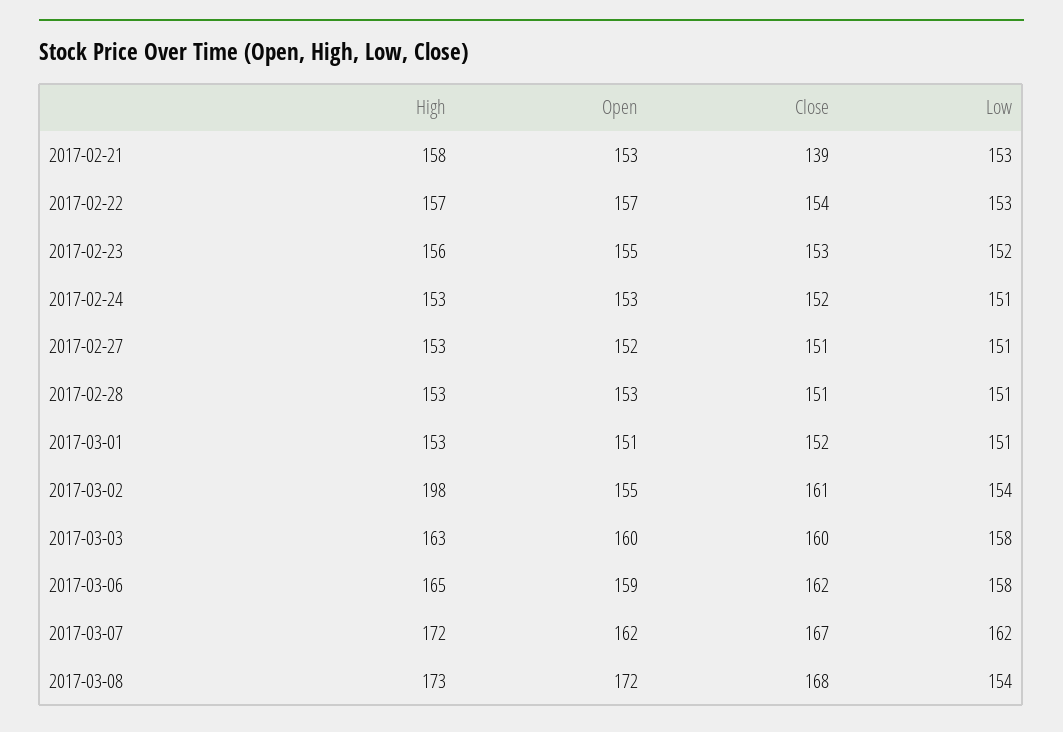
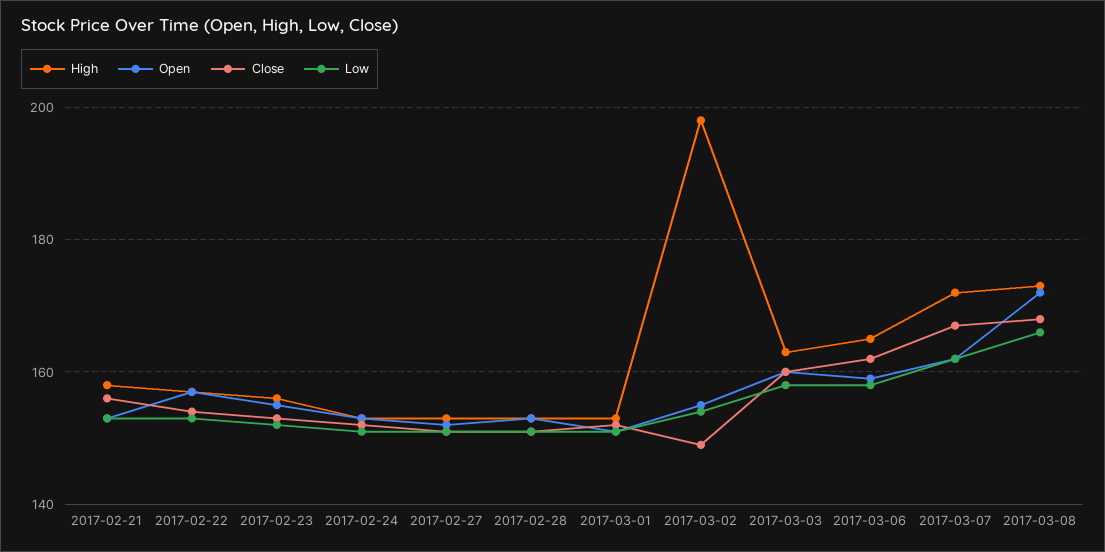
Close, 2017-02-21: 139 -> 155
Close, 2017-03-02: 161 -> 150
Low, 2017-03-08: 154 -> 165

